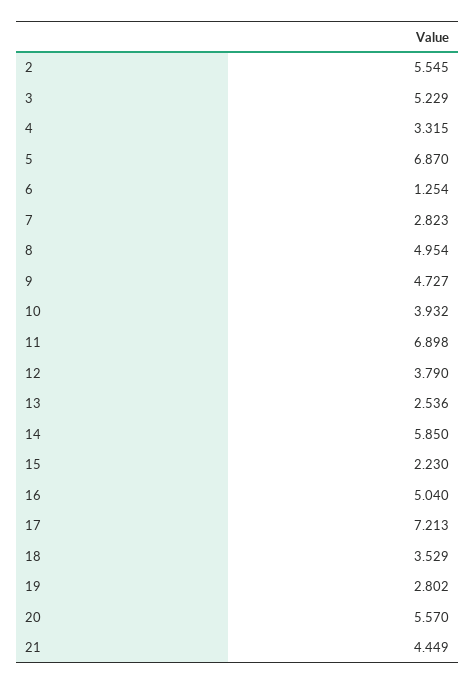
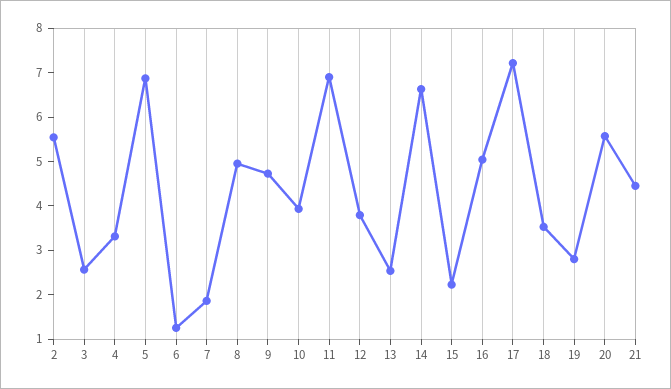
3: 5.229 -> 2.6
7: 2.823 -> 1.8
14: 5.85 -> 6.6

